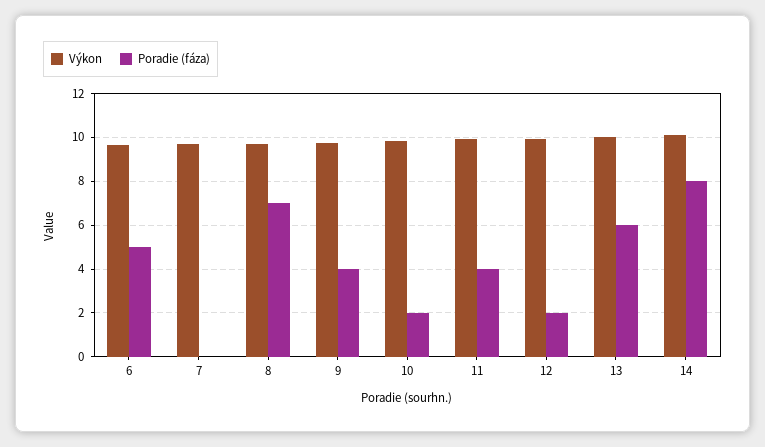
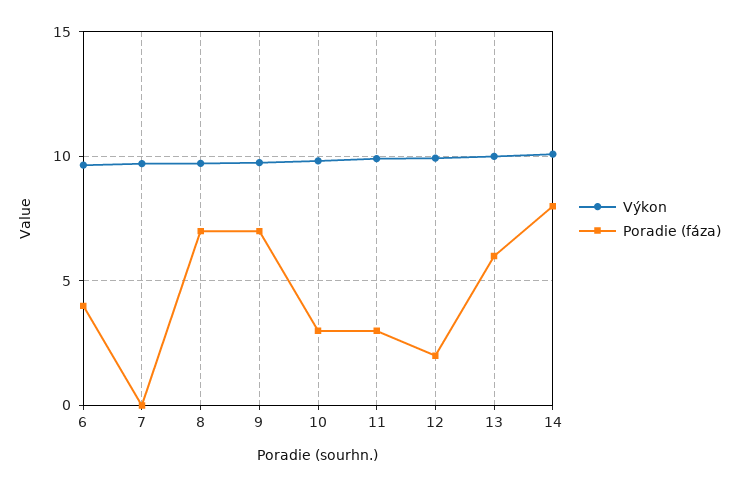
Poradie (fáza), 6: 5 -> 4
Poradie (fáza), 9: 4 -> 7
Poradie (fáza), 10: 2 -> 3
Poradie (fáza), 11: 4 -> 3

